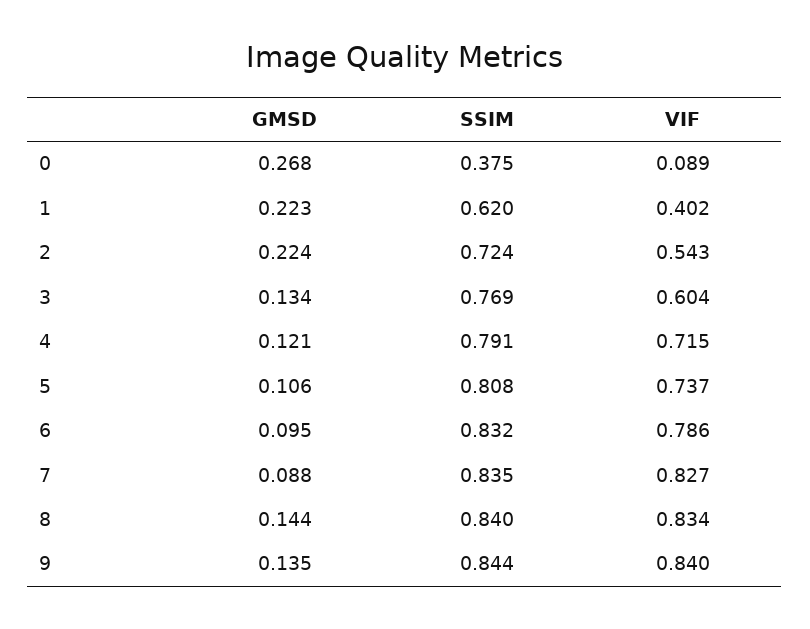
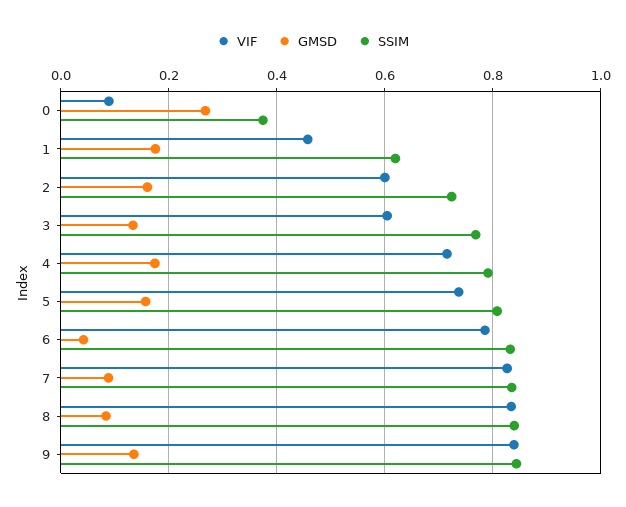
GMSD, 1: 0.223 -> 0.18
VIF, 1: 0.402 -> 0.46
GMSD, 2: 0.224 -> 0.16
VIF, 2: 0.543 -> 0.6
GMSD, 4: 0.121 -> 0.18
GMSD, 5: 0.106 -> 0.16
GMSD, 6: 0.095 -> 0.04
GMSD, 8: 0.144 -> 0.08

